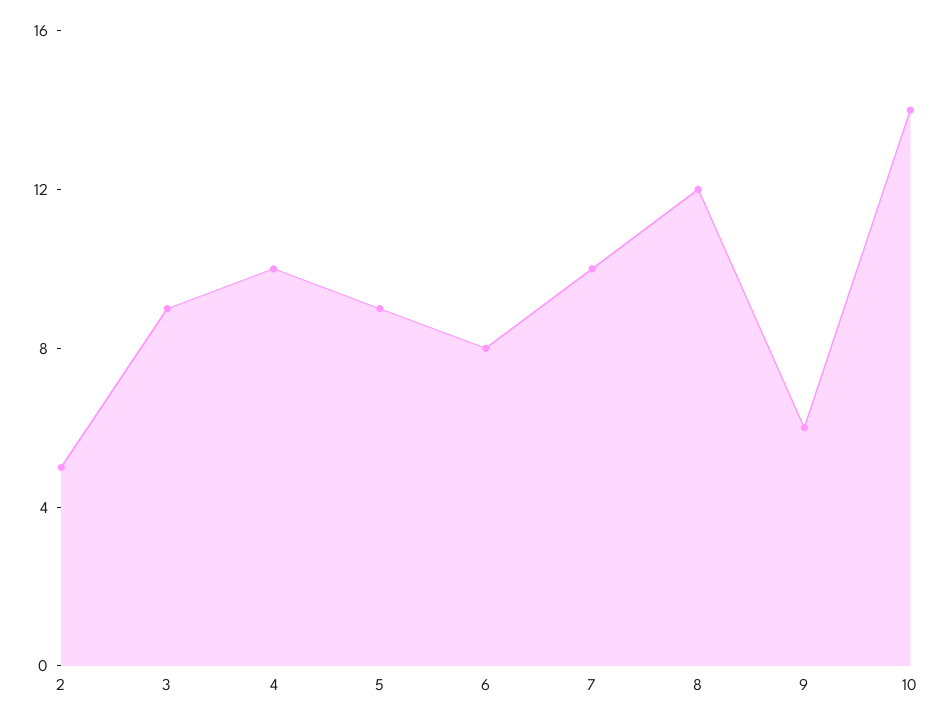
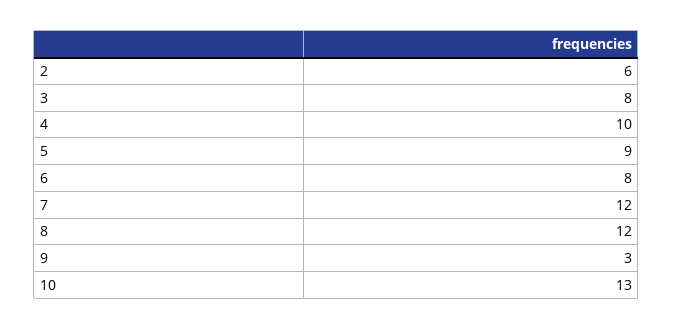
2: 5 -> 6
3: 9 -> 8
7: 10 -> 12
9: 6 -> 3
10: 14 -> 13

